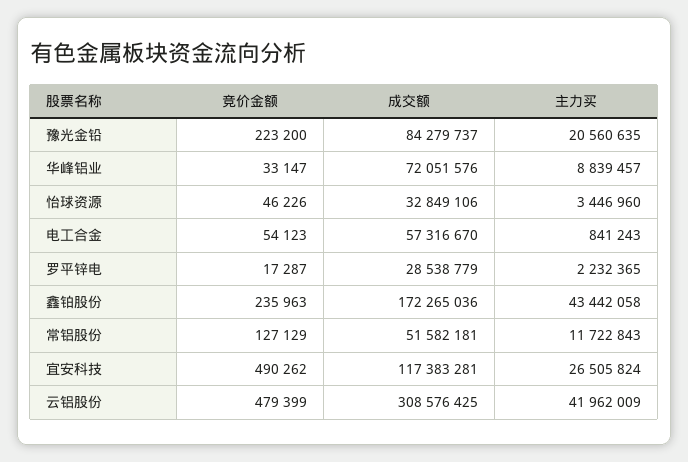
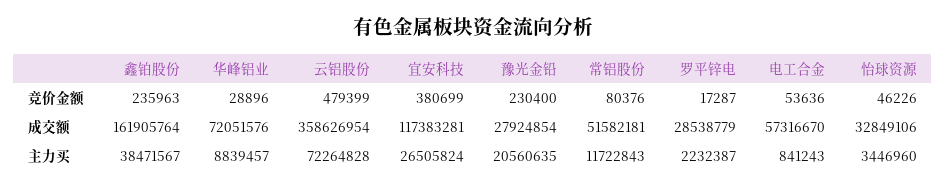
竞价金额, 豫光金铅: 223200 -> 230400
成交额, 豫光金铅: 84279737 -> 27924854
竞价金额, 华峰铝业: 33147 -> 28896
竞价金额, 电工合金: 54123 -> 53636
主力买, 罗平锌电: 2232365 -> 2232387
成交额, 鑫铂股份: 172265036 -> 161905764
主力买, 鑫铂股份: 43442058 -> 38471567
竞价金额, 常铝股份: 127129 -> 80376
竞价金额, 宜安科技: 490262 -> 380699
成交额, 云铝股份: 308576425 -> 358626954
主力买, 云铝股份: 41962009 -> 72264828

